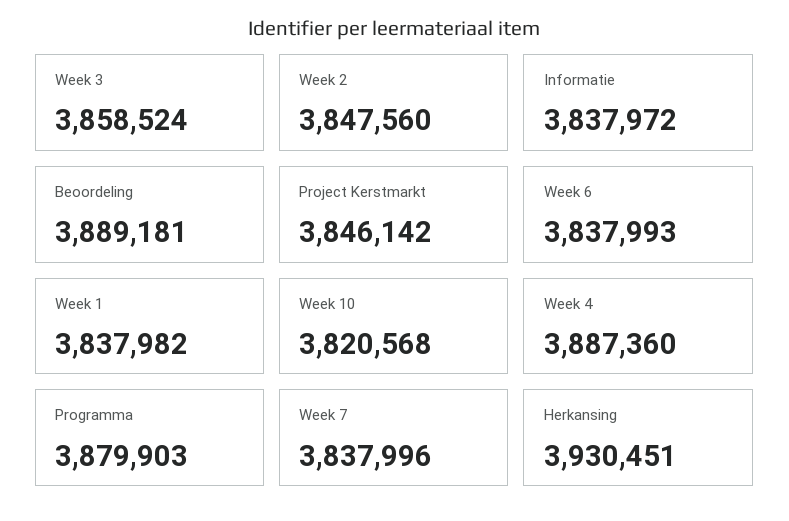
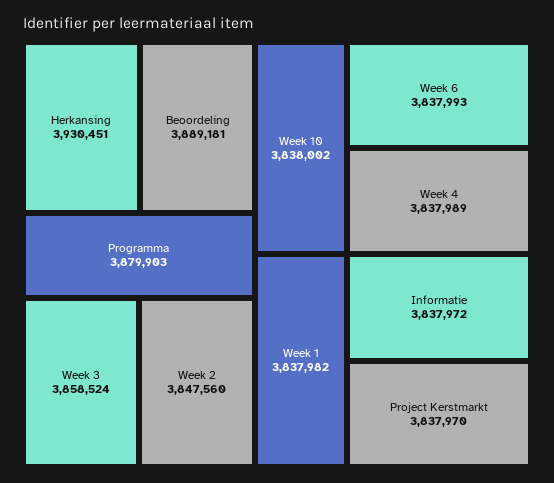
Project Kerstmarkt: 3846142 -> 3837970
Week 10: 3820568 -> 3838002
Week 4: 3887360 -> 3837989
Week 7: 3837996 -> none

